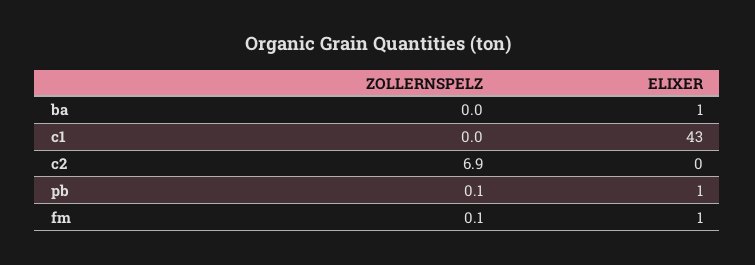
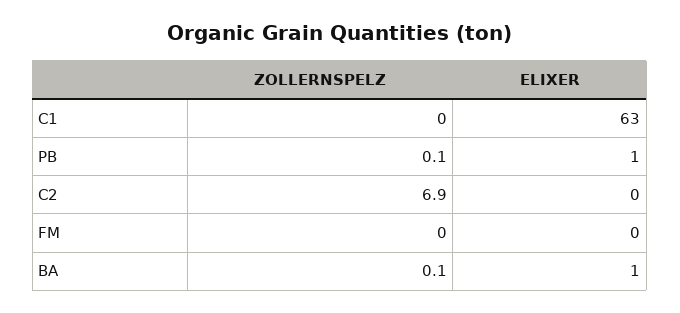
ZOLLERNSPELZ, ba: 0 -> 0.1
ELIXER, c1: 43 -> 63
ZOLLERNSPELZ, fm: 0.1 -> 0
ELIXER, fm: 1 -> 0

